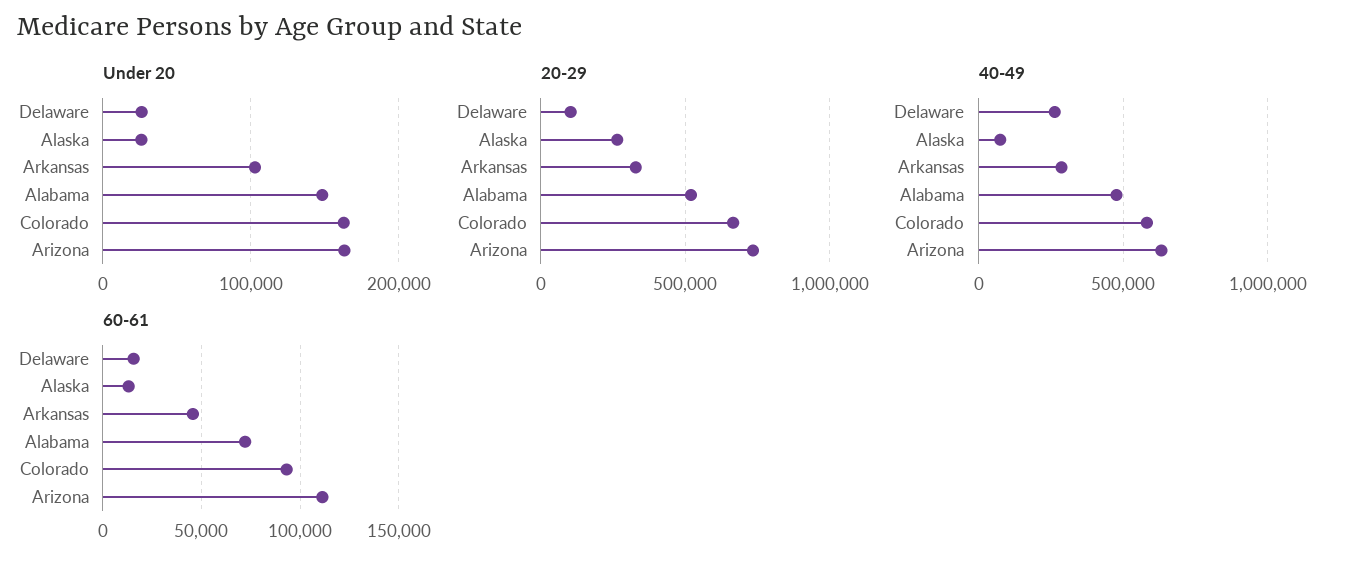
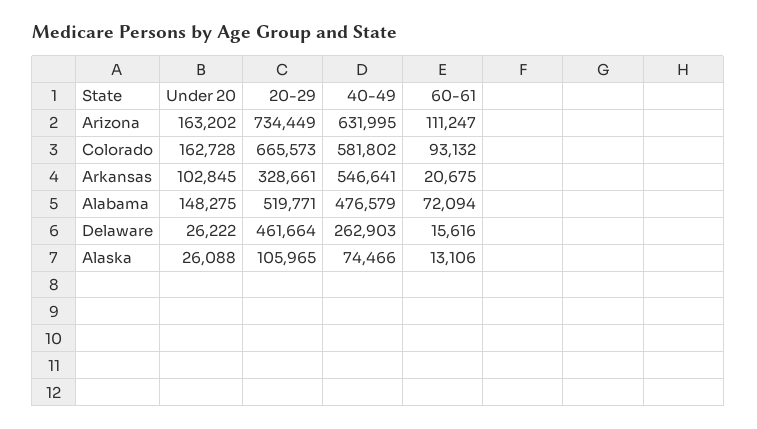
20-29, Delaware: 100000 -> 461664
20-29, Alaska: 250000 -> 105965
40-49, Arkansas: 300000 -> 546641
60-61, Arkansas: 45000 -> 20675

